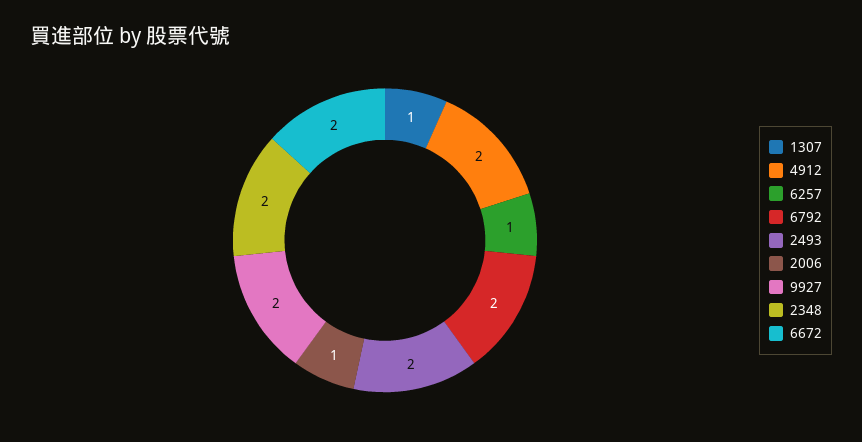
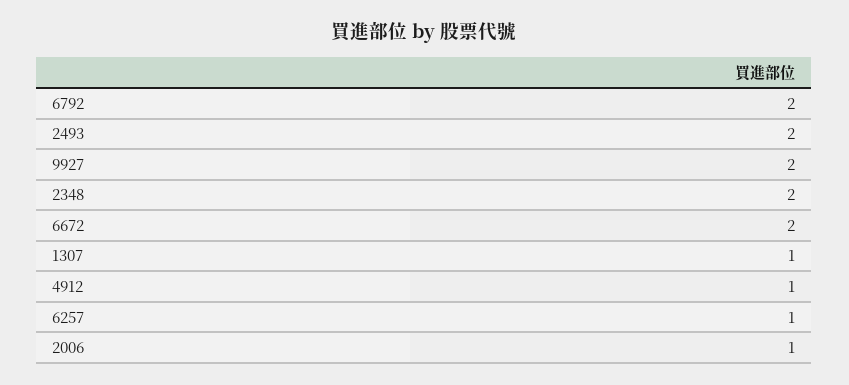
4912: 2 -> 1

